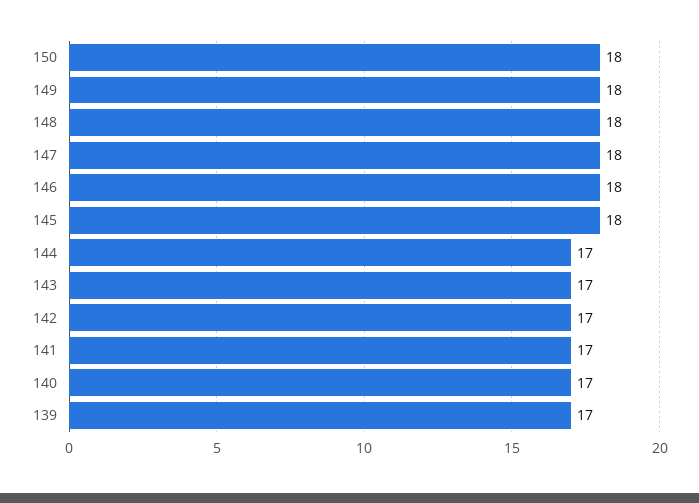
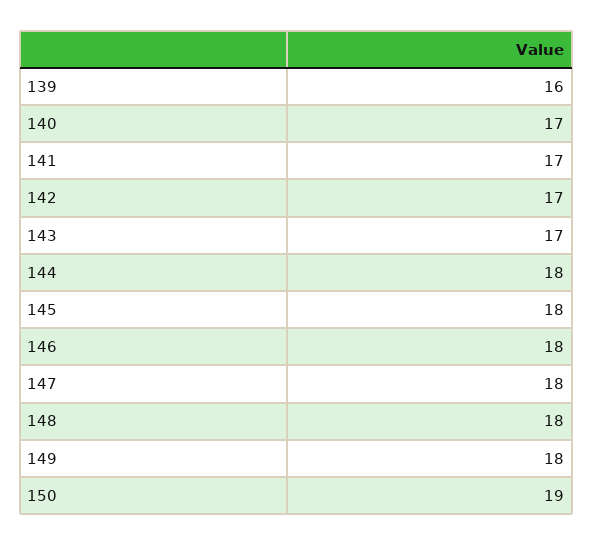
150: 18 -> 19
144: 17 -> 18
139: 17 -> 16

